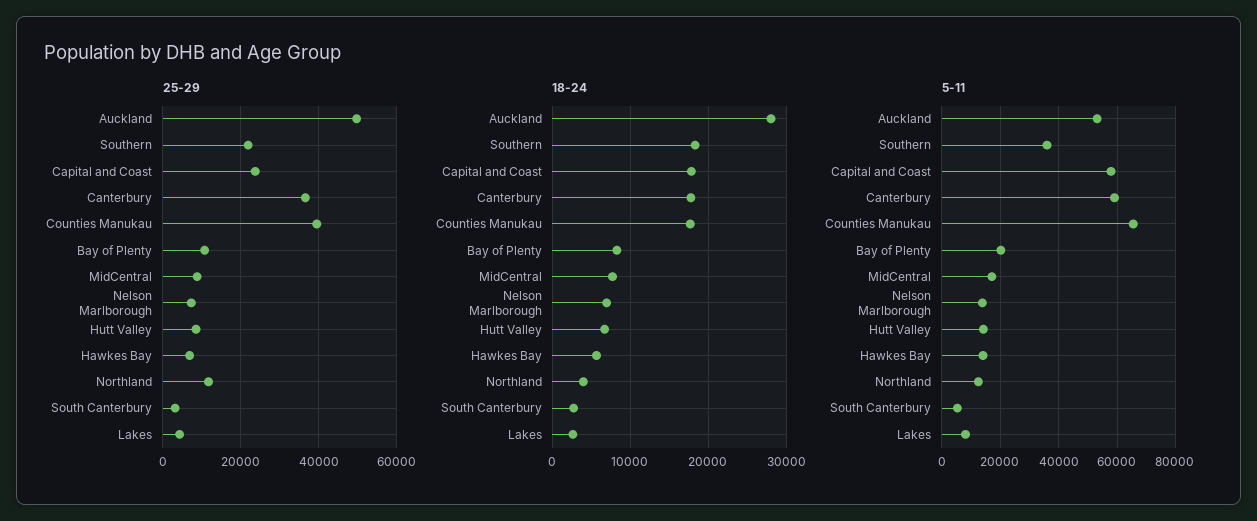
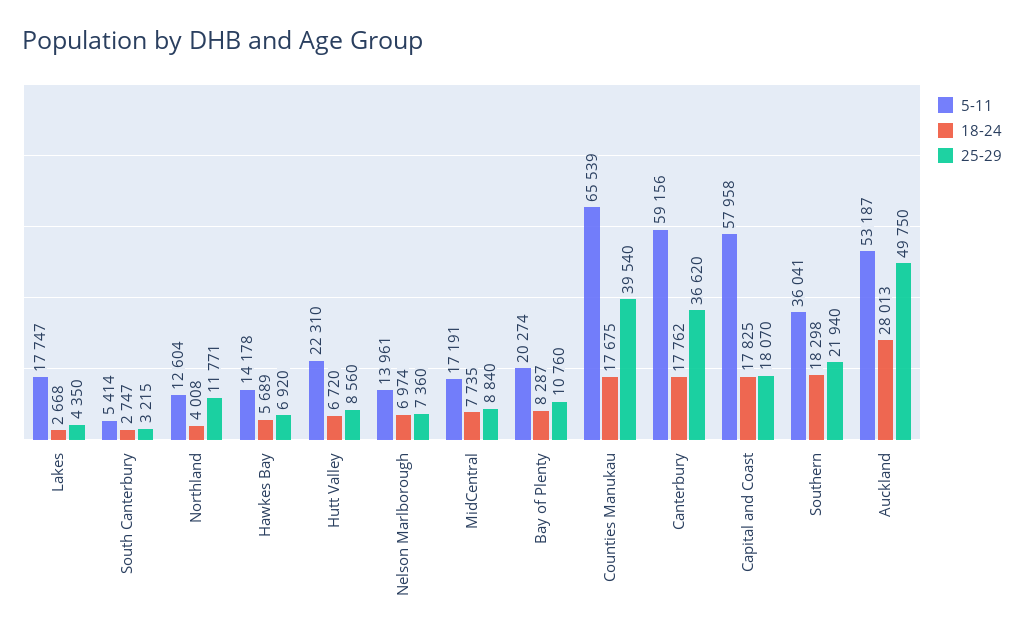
25-29, Capital and Coast: 24000 -> 18070
5-11, Hutt Valley: 15000 -> 22310
5-11, Lakes: 7500 -> 17747

